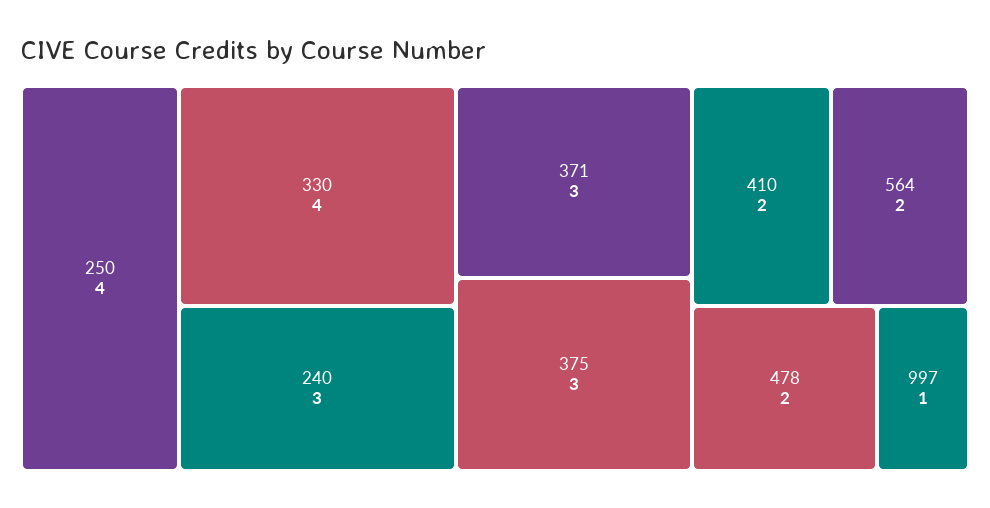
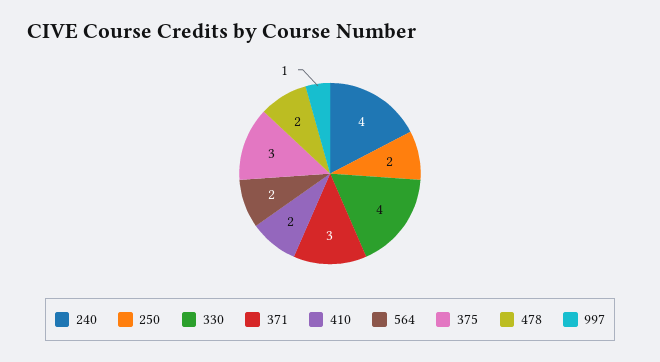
250: 4 -> 2
240: 3 -> 4

